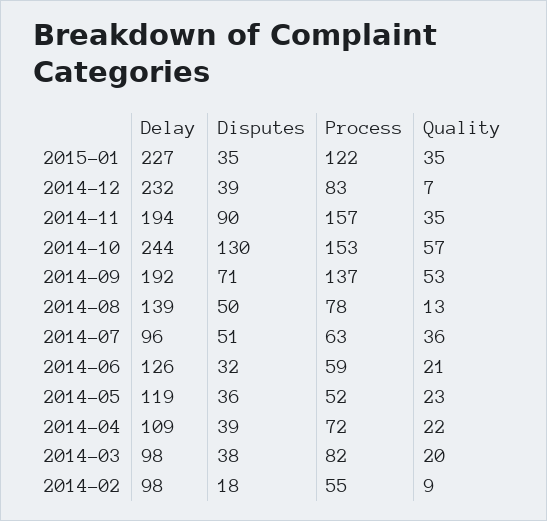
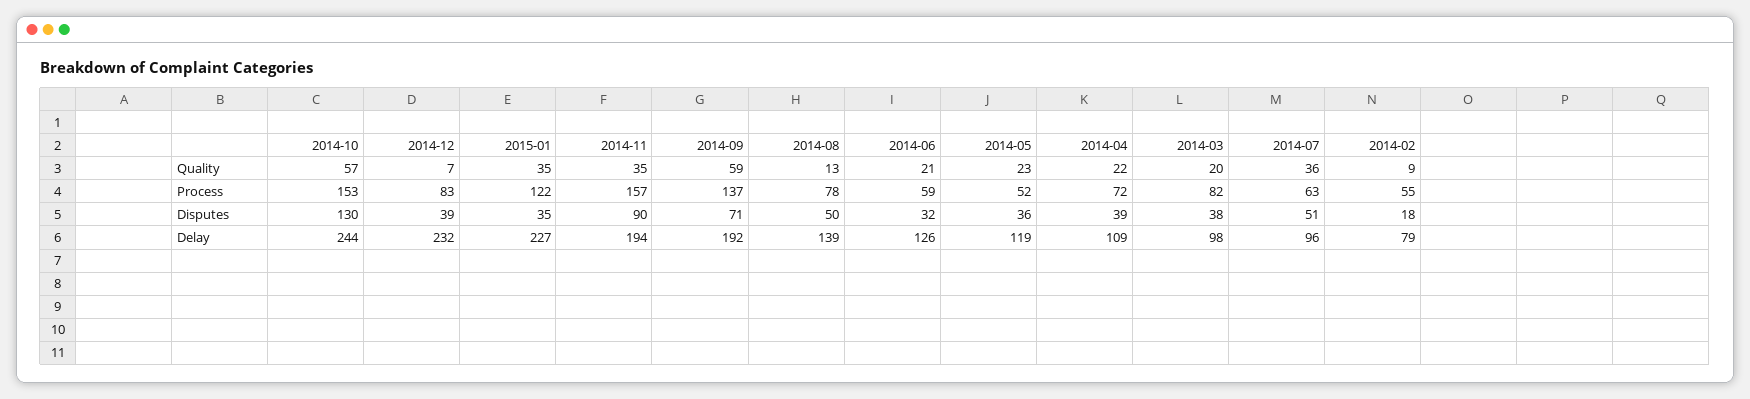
Quality, 2014-09: 53 -> 59
Delay, 2014-02: 98 -> 79

